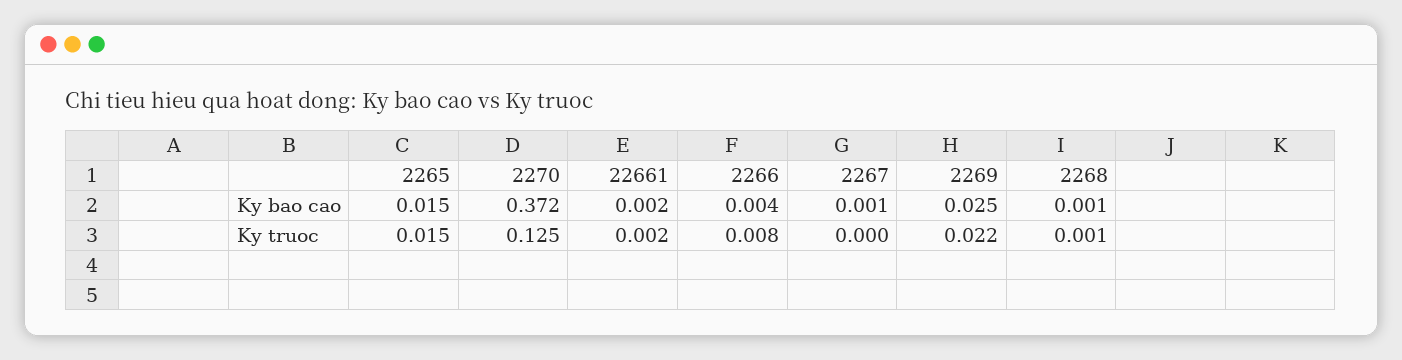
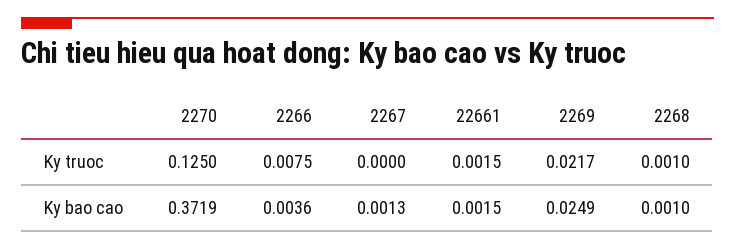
2265, Ky bao cao: 0.015 -> none
2265, Ky truoc: 0.015 -> none

